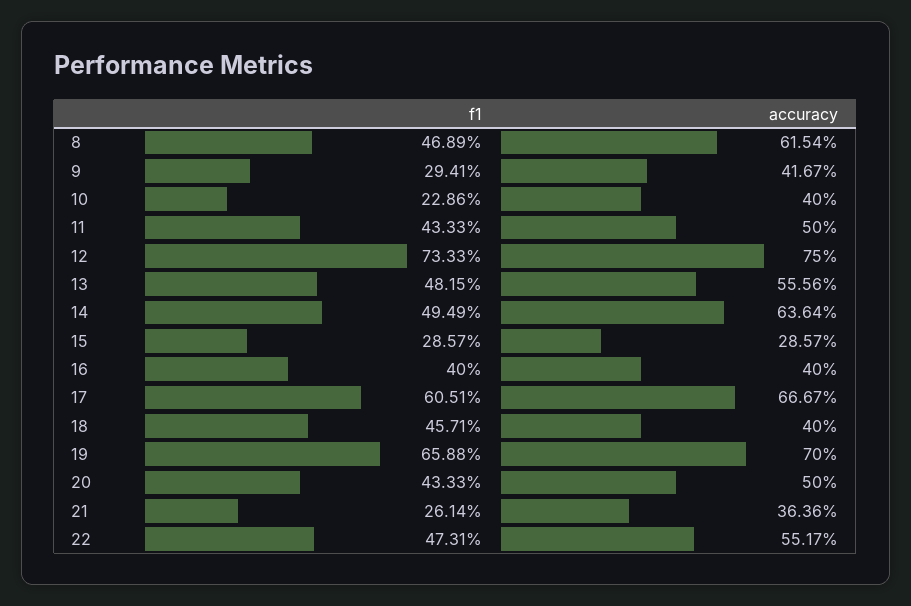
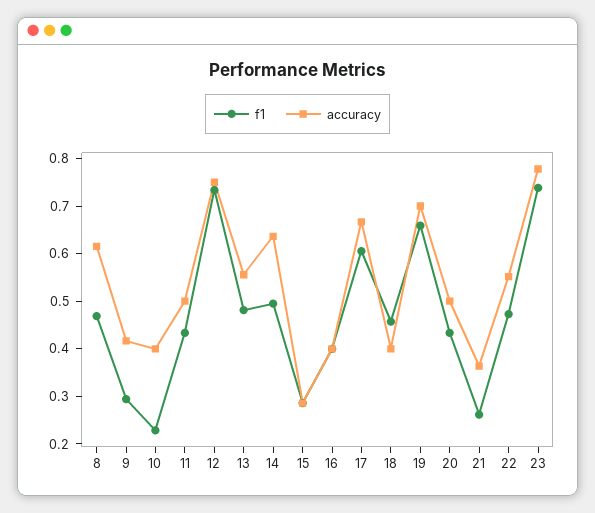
f1, 23: none -> 0.74
accuracy, 23: none -> 0.78

